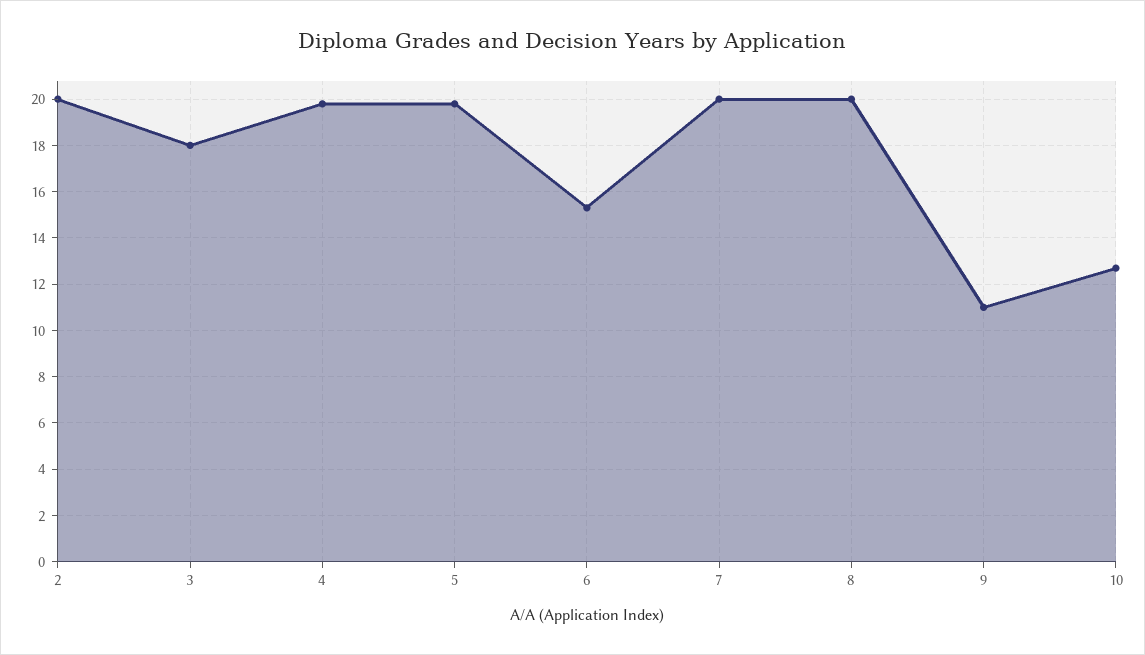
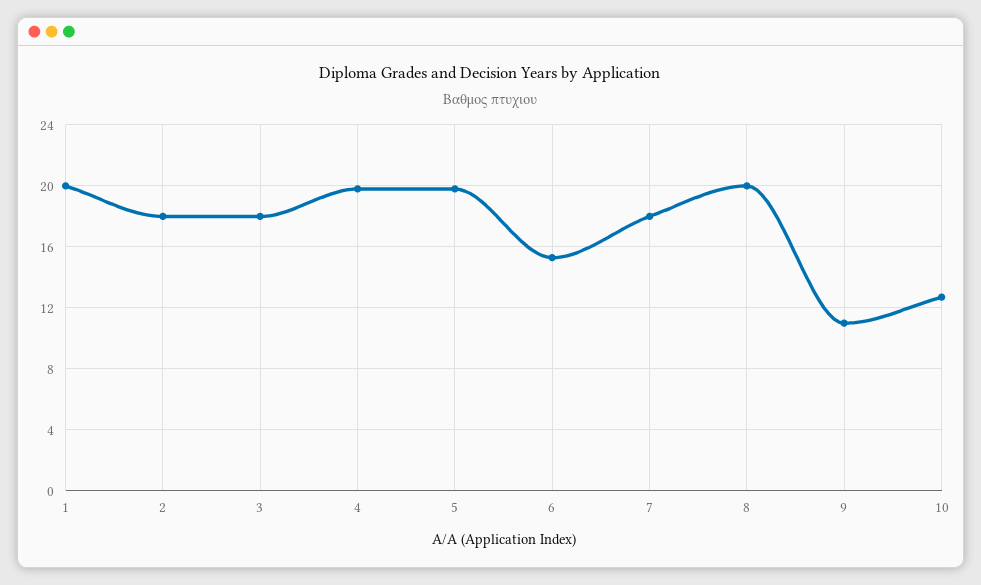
2: 20 -> 18
7: 20 -> 18
1: none -> 20

